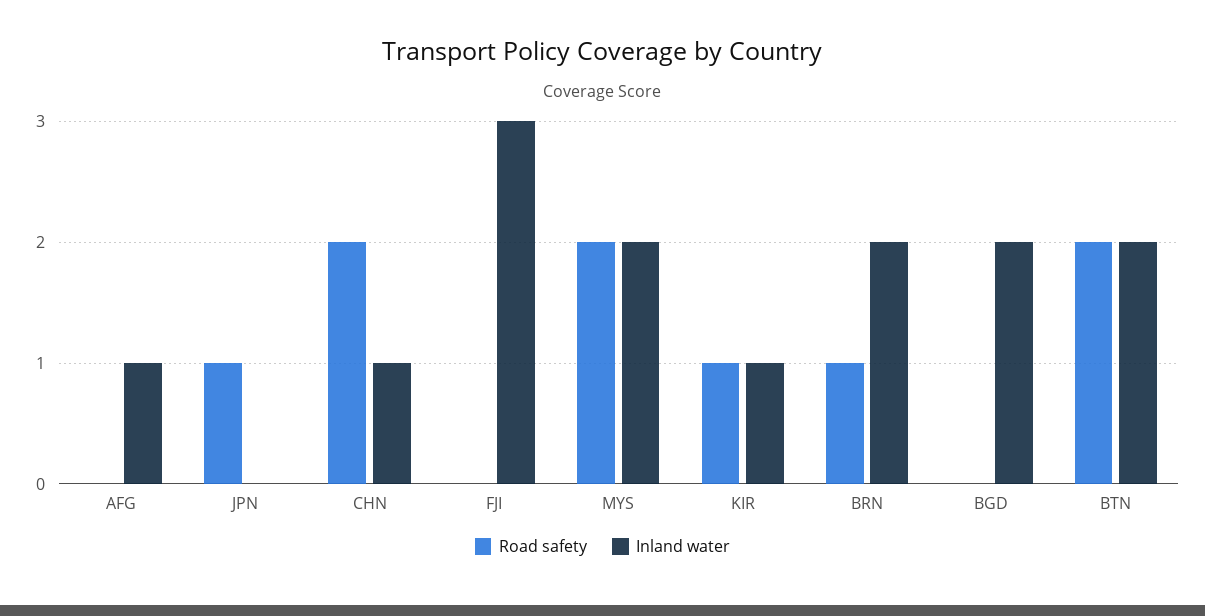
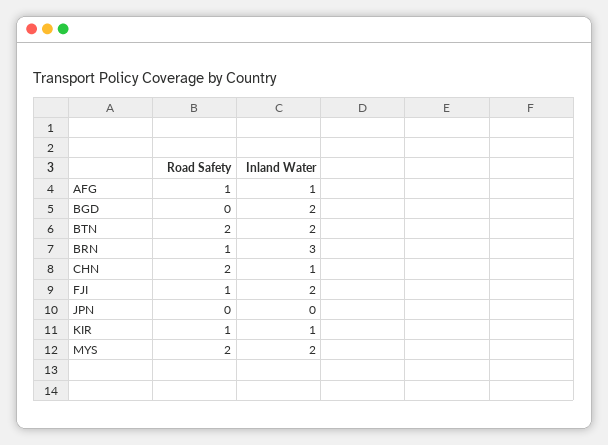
Road safety, AFG: 0 -> 1
Road safety, JPN: 1 -> 0
Road safety, FJI: 0 -> 1
Inland water, FJI: 3 -> 2
Inland water, BRN: 2 -> 3

